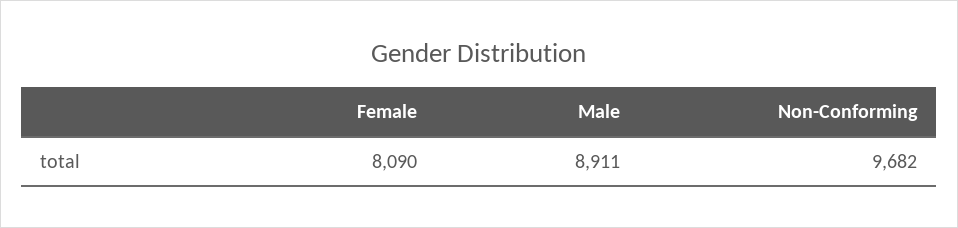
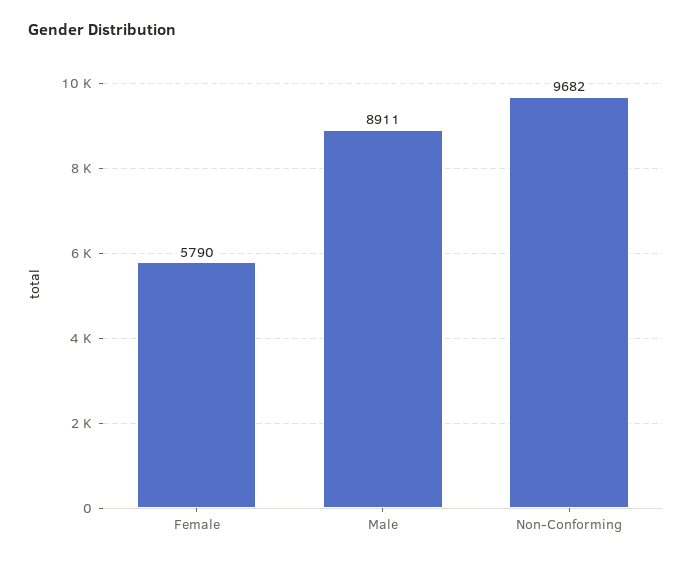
Female: 8090 -> 5790

